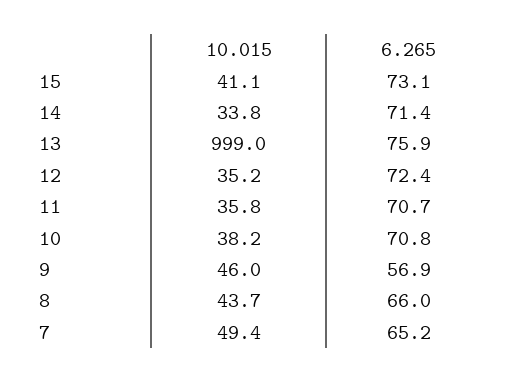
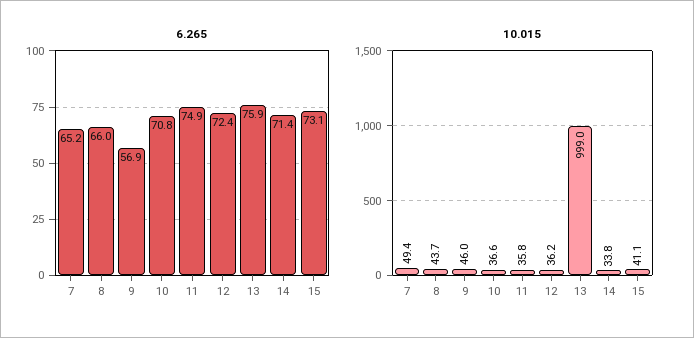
10.015, 12: 35.2 -> 36.2
6.265, 11: 70.7 -> 74.9
10.015, 10: 38.2 -> 36.6

